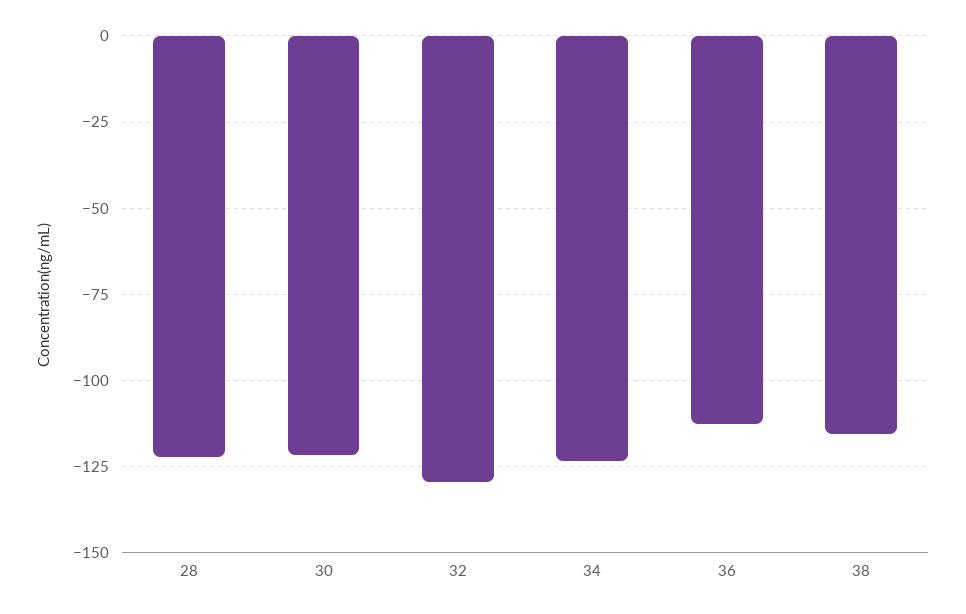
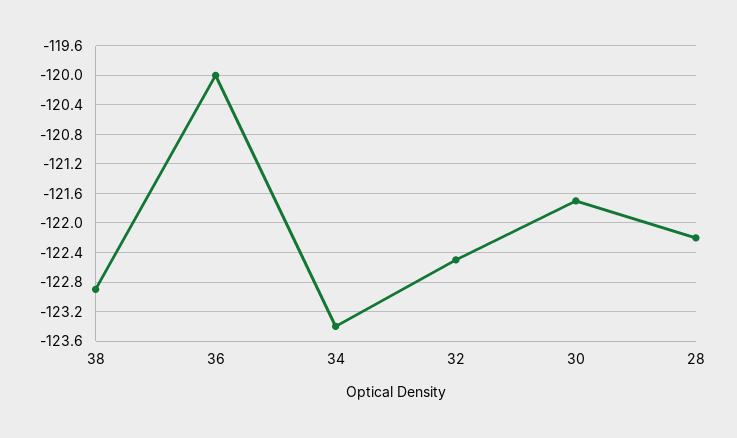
32: -130 -> -122.5
36: -112.5 -> -120
38: -115 -> -122.9

